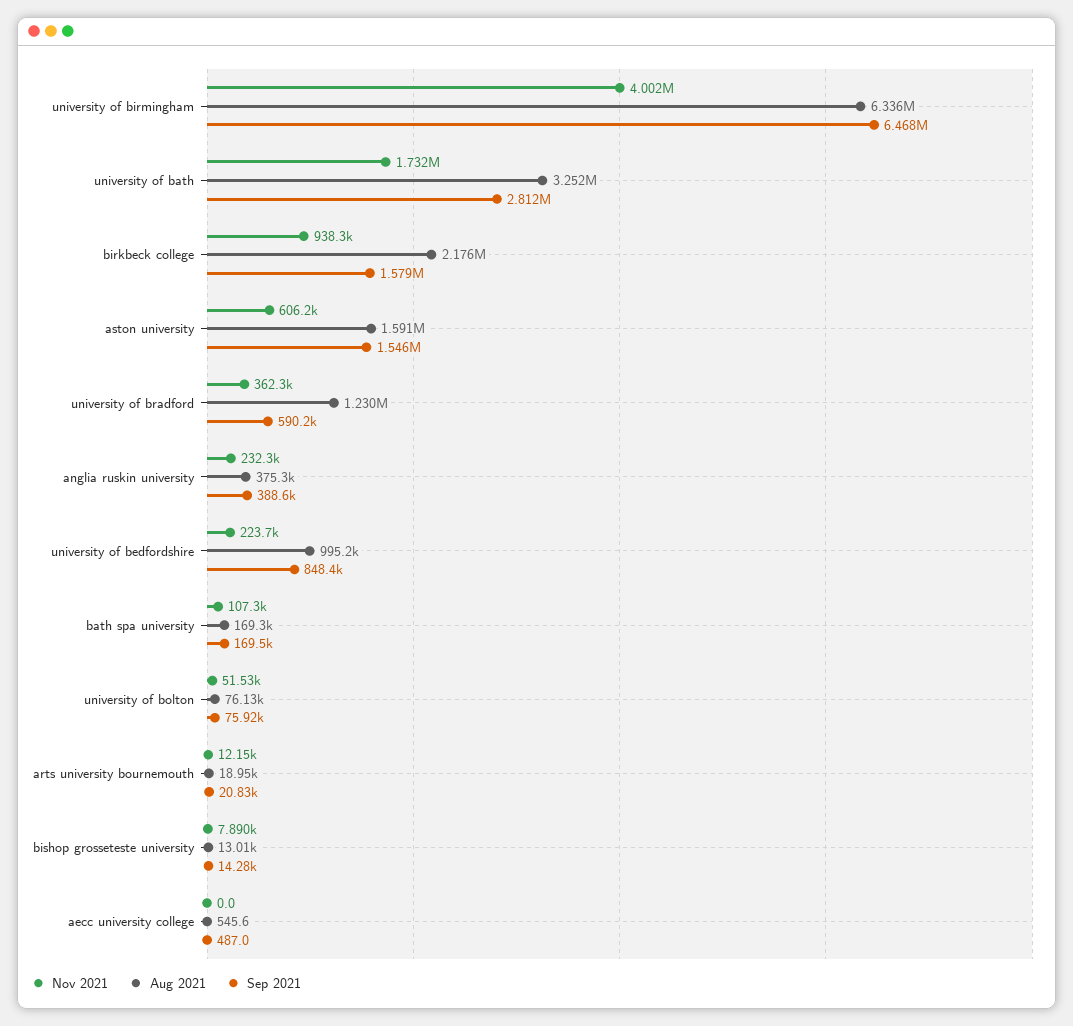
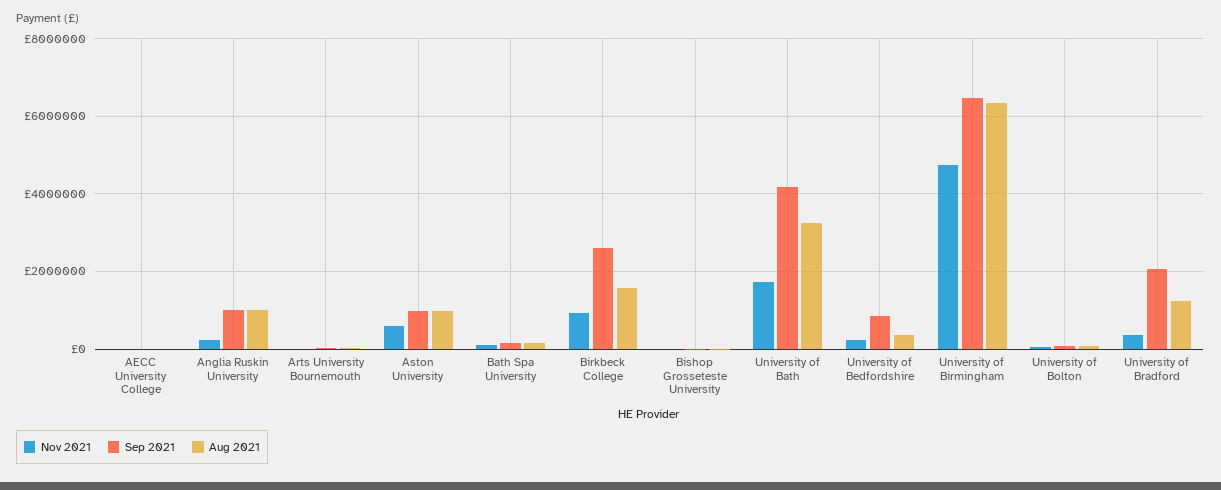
Nov 2021, university of birmingham: 4002000 -> 4800000
Sep 2021, university of bath: 2812000 -> 4200000
Aug 2021, birkbeck college: 2176000 -> 1600000
Sep 2021, birkbeck college: 1579000 -> 2600000
Aug 2021, aston university: 1591000 -> 1000000
Sep 2021, aston university: 1546000 -> 1000000
Sep 2021, university of bradford: 590200 -> 2000000
Aug 2021, anglia ruskin university: 375300 -> 1000000
Sep 2021, anglia ruskin university: 388600 -> 1000000
Aug 2021, university of bedfordshire: 995200 -> 400000

